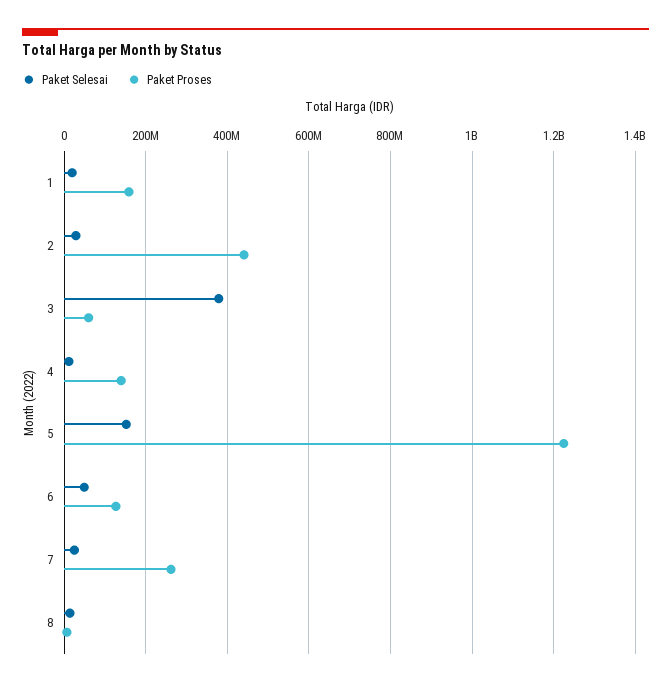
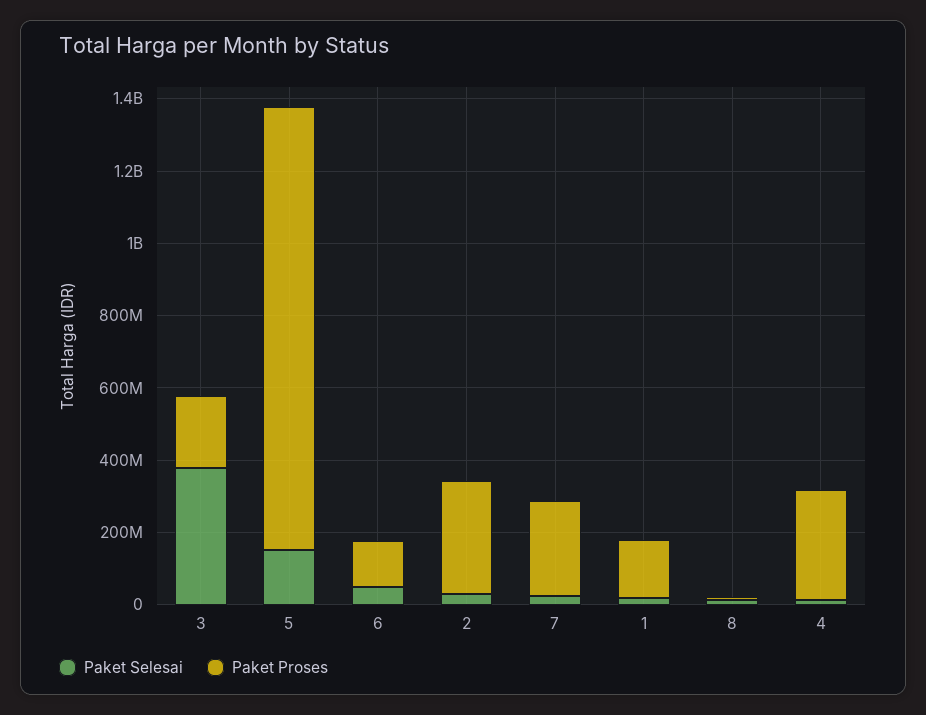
Paket Proses, 2: 440000000 -> 300000000
Paket Proses, 3: 60000000 -> 200000000
Paket Proses, 4: 140000000 -> 300000000

